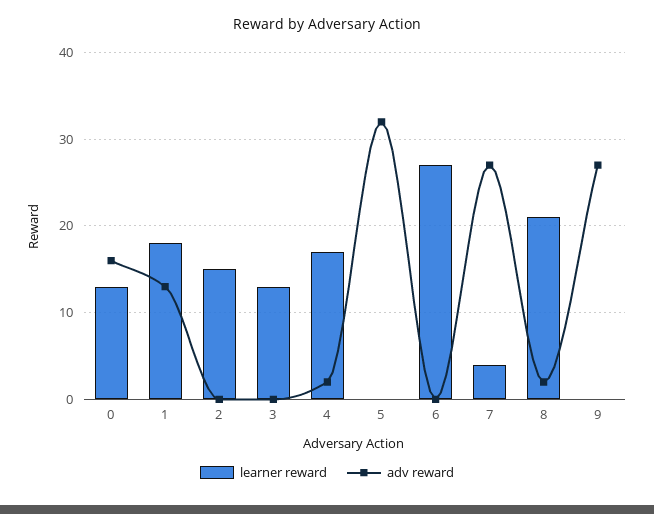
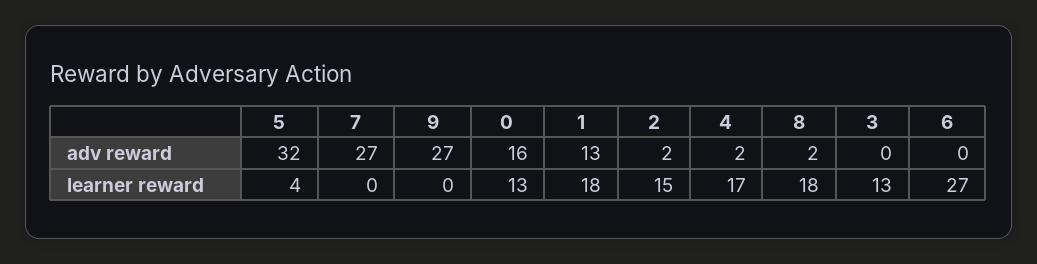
adv reward, 2: 0 -> 2
learner reward, 5: 0 -> 4
learner reward, 7: 4 -> 0
learner reward, 8: 21 -> 18

